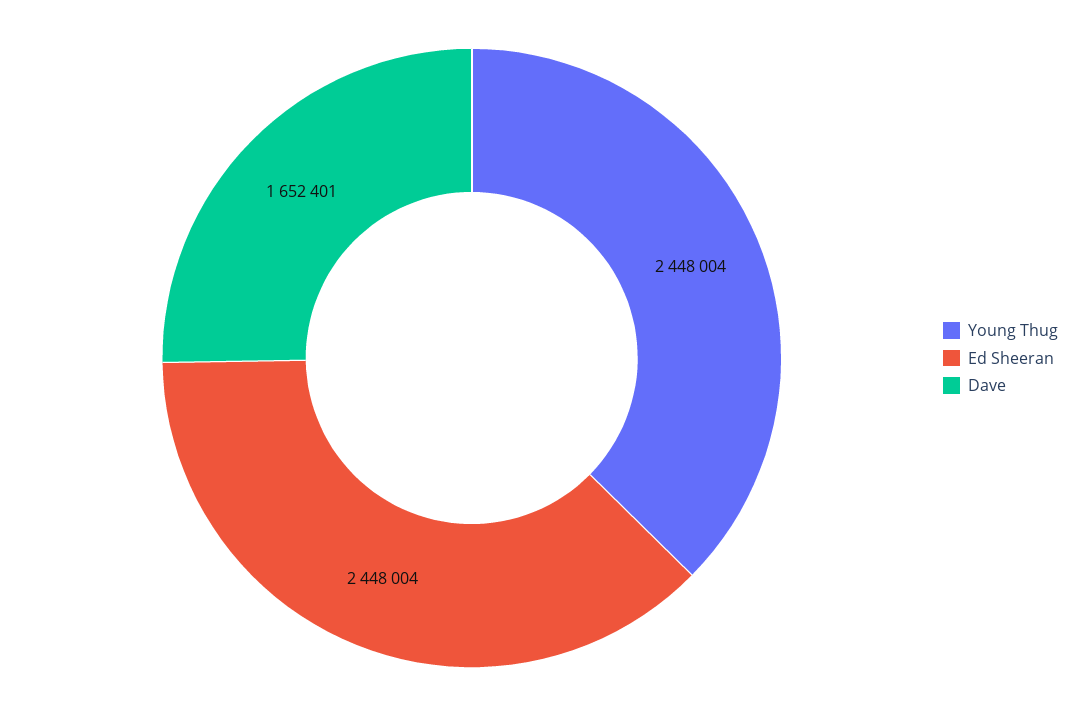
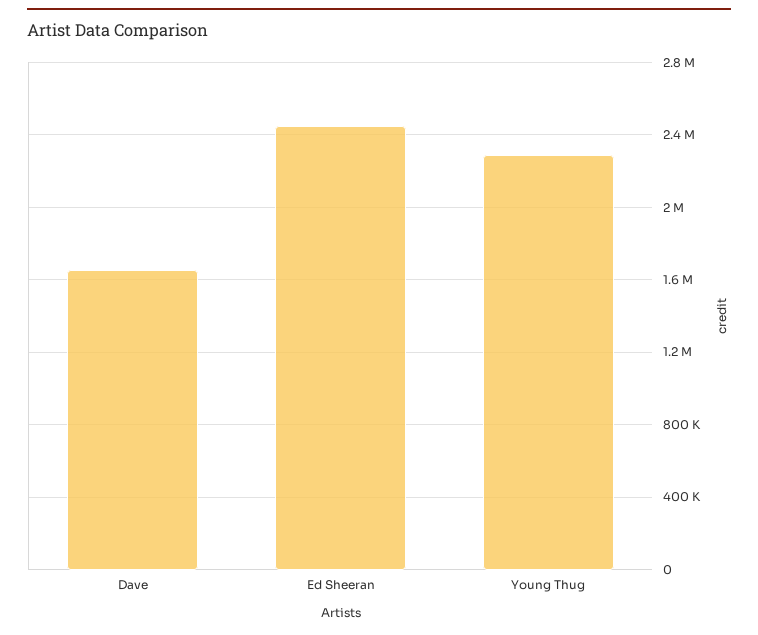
Young Thug: 2448004 -> 2300000

